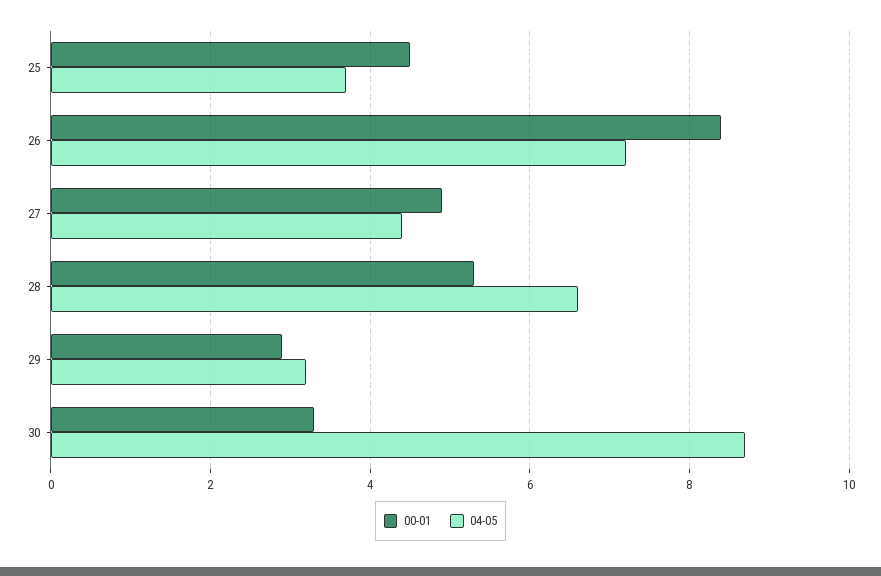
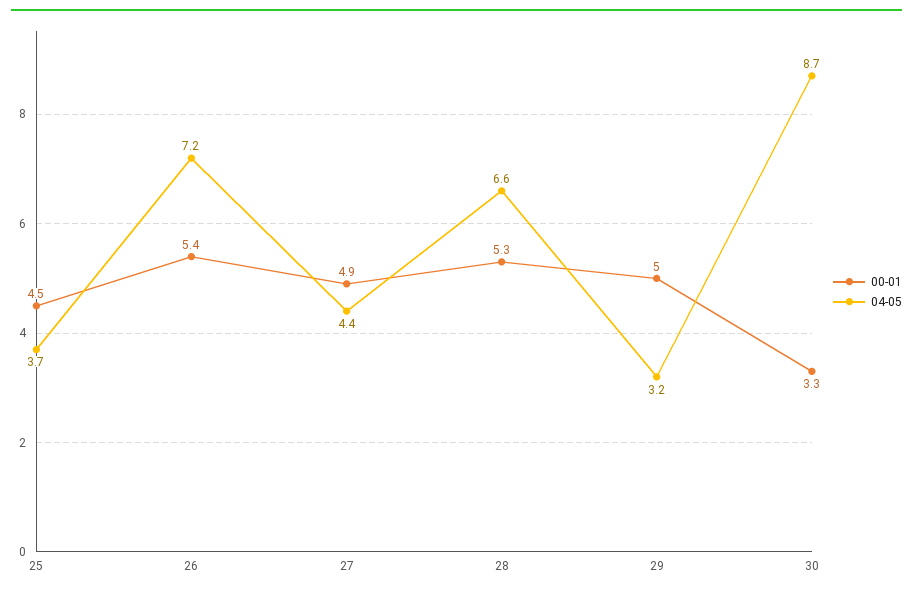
00-01, 26: 8.5 -> 5.4
00-01, 29: 3 -> 5

